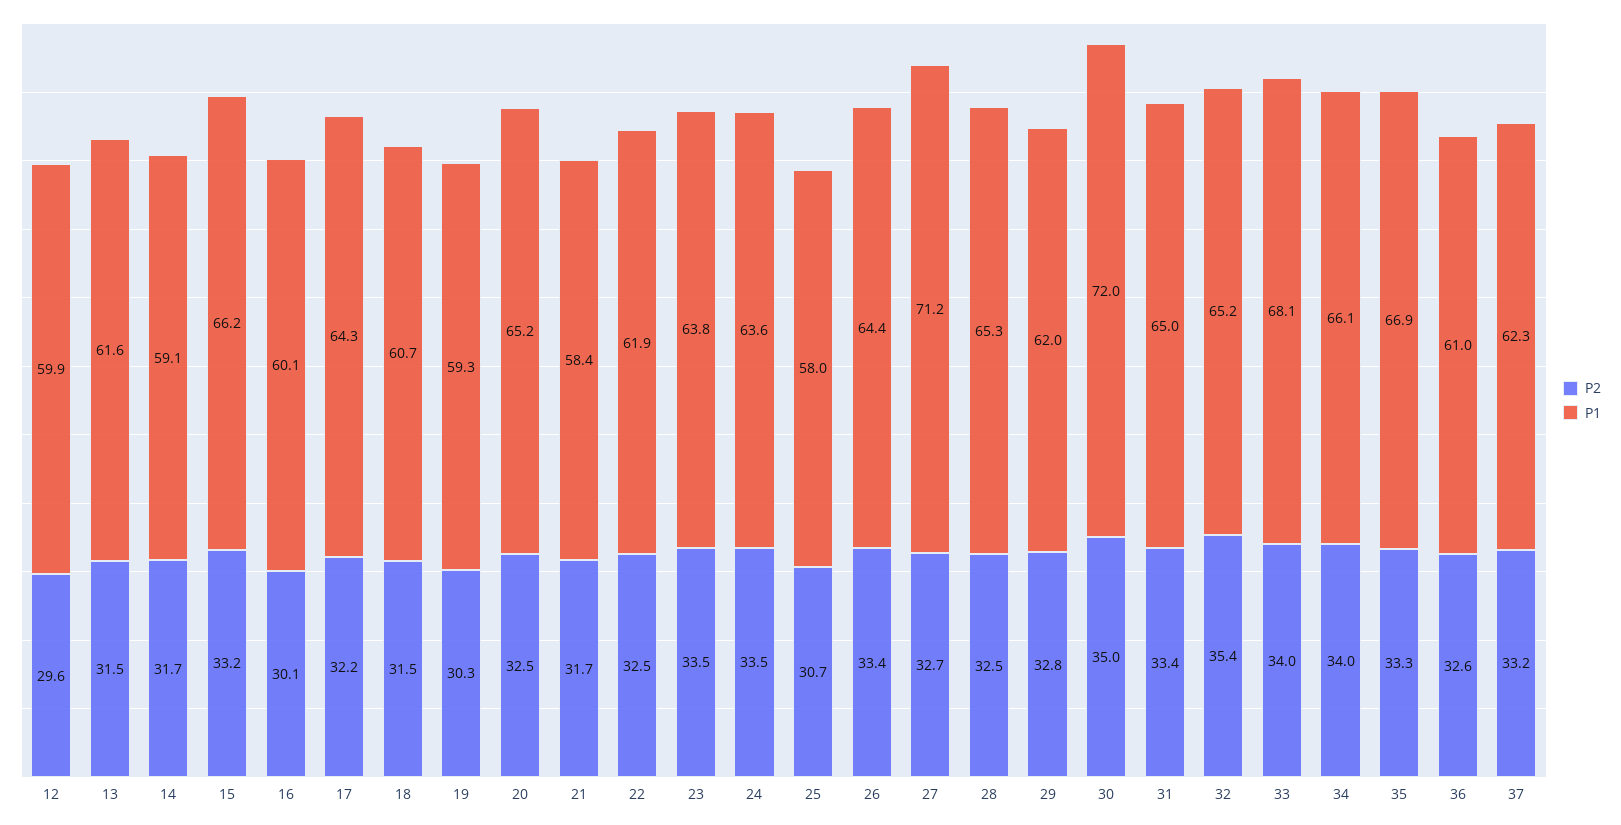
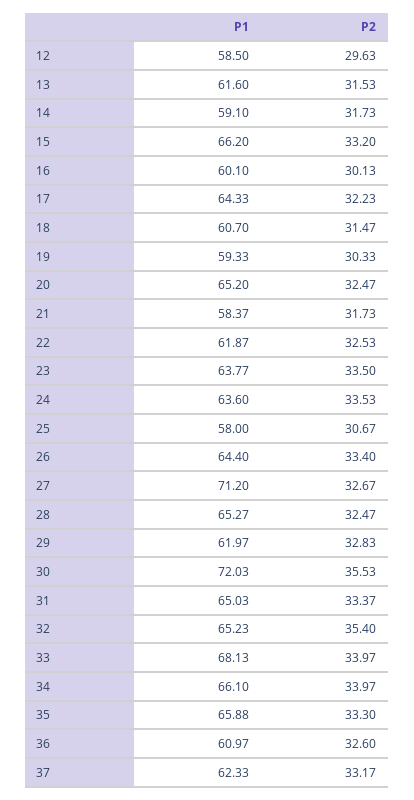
P1, 12: 59.9 -> 58.5
P2, 30: 35 -> 35.53
P1, 35: 66.9 -> 65.88

